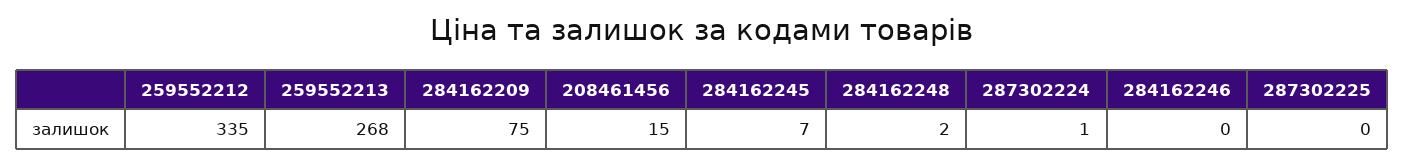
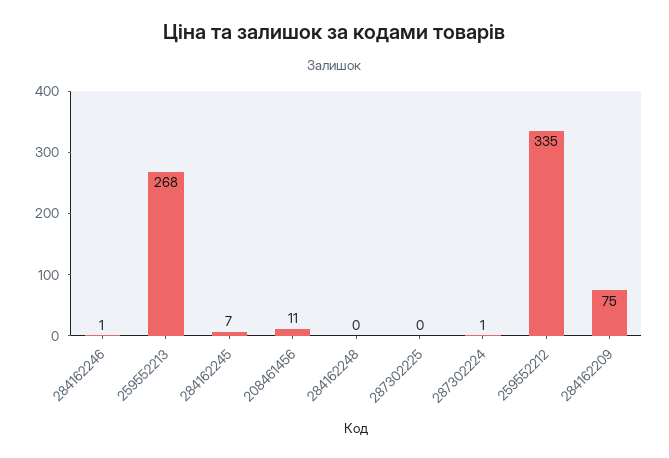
208461456: 15 -> 11
284162248: 2 -> 0
284162246: 0 -> 1

